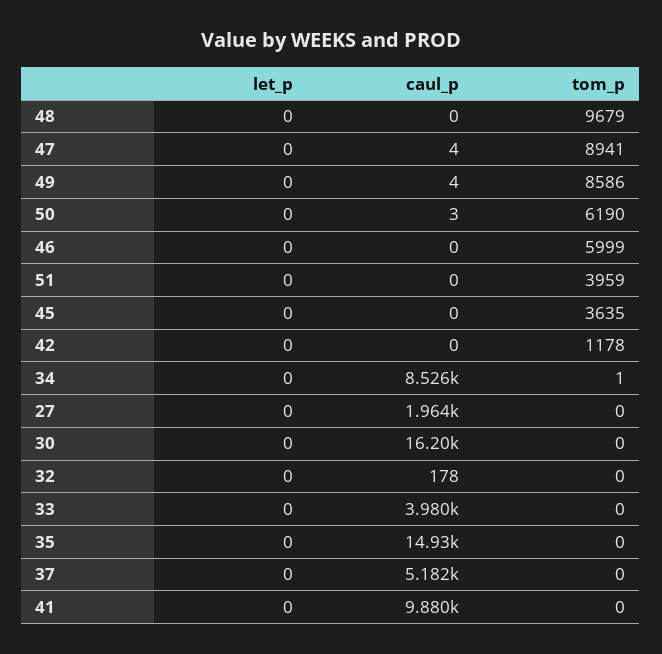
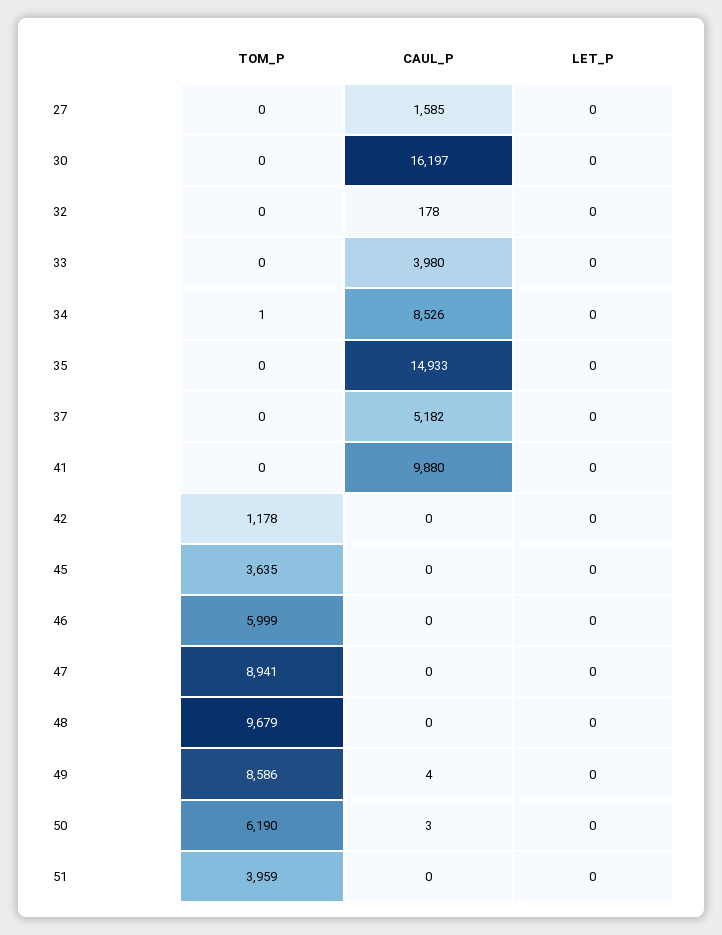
caul_p, 47: 4 -> 0
caul_p, 27: 1964 -> 1585

